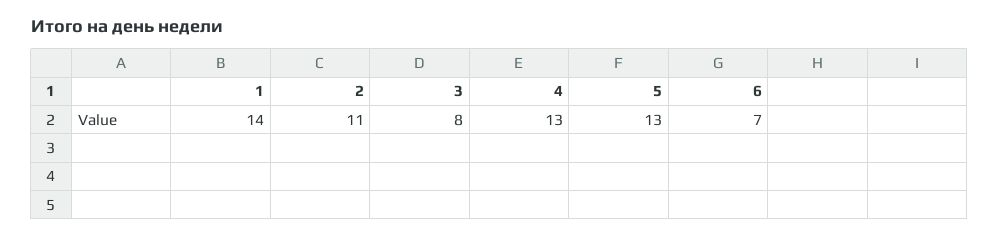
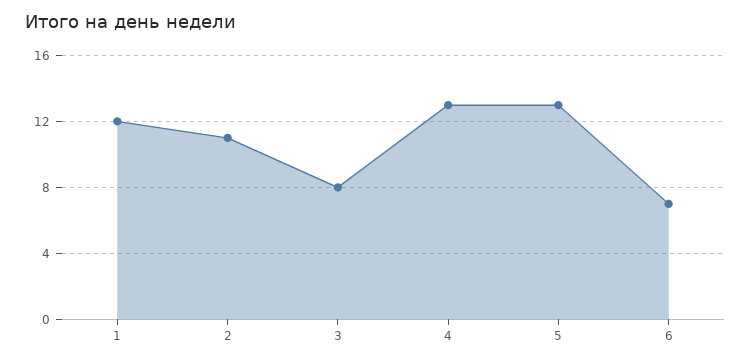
1: 14 -> 12

